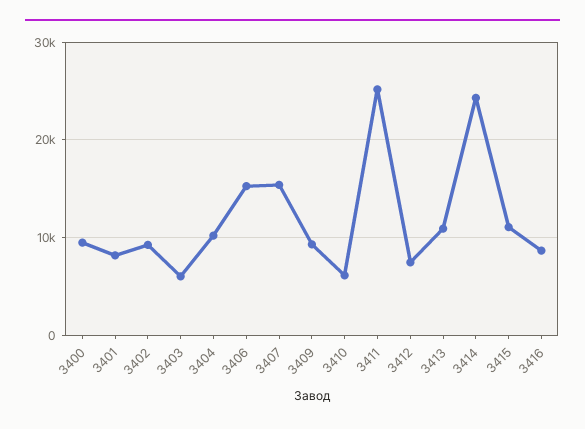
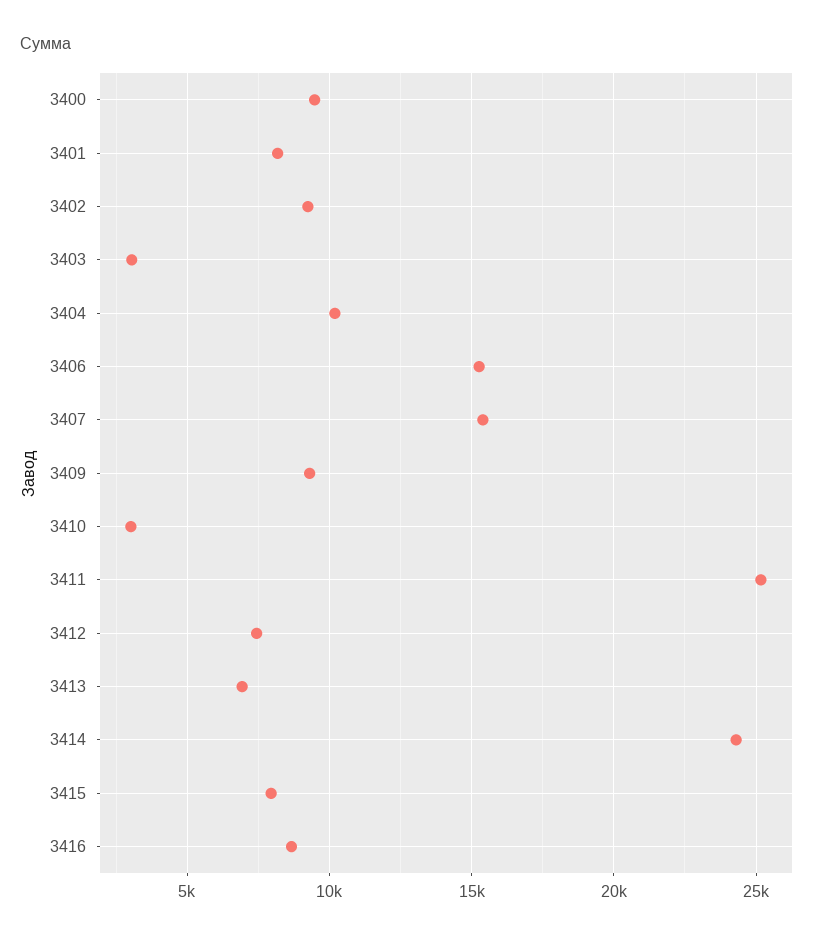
3403: 6000 -> 3000
3410: 6000 -> 3000
3413: 11000 -> 7000
3415: 11000 -> 8000

